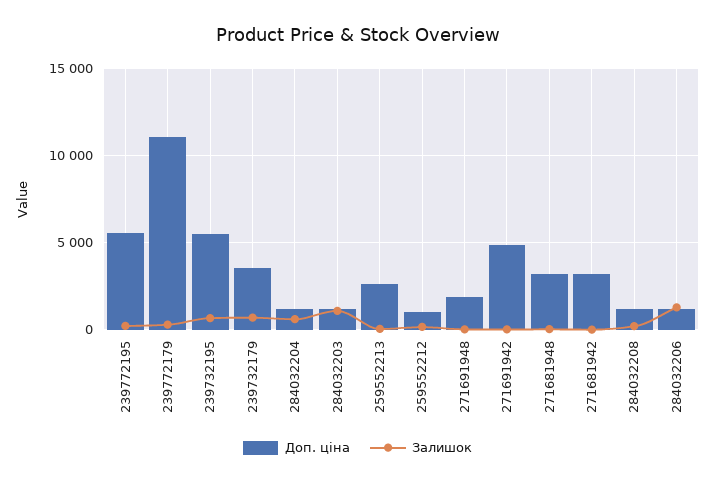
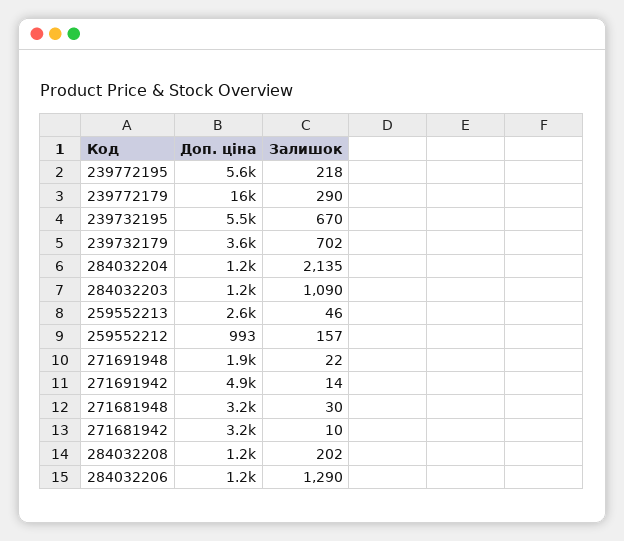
Доп. ціна, 239772179: 11000 -> 16000
Залишок, 284032204: 500 -> 2135

